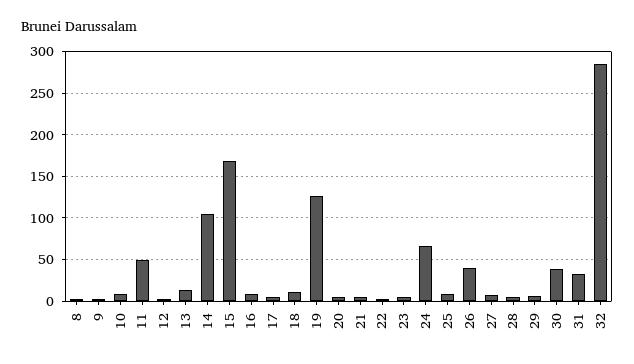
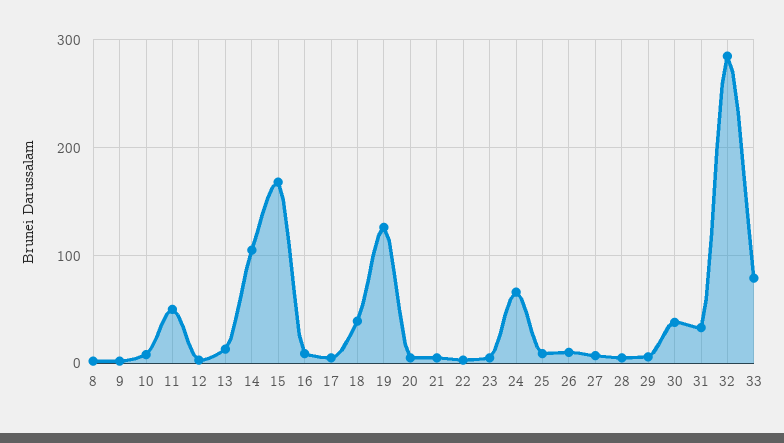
18: 10 -> 40
26: 40 -> 10
33: none -> 80

